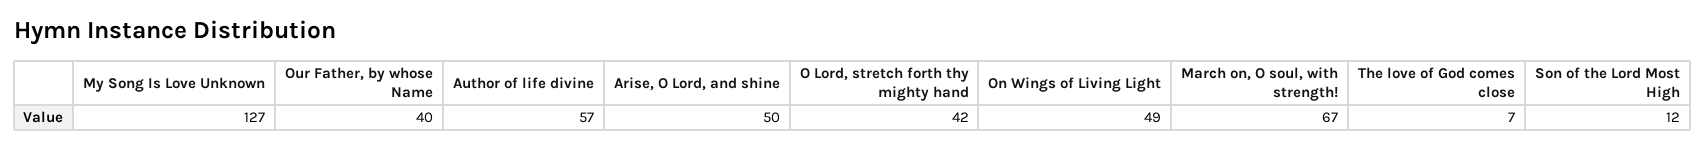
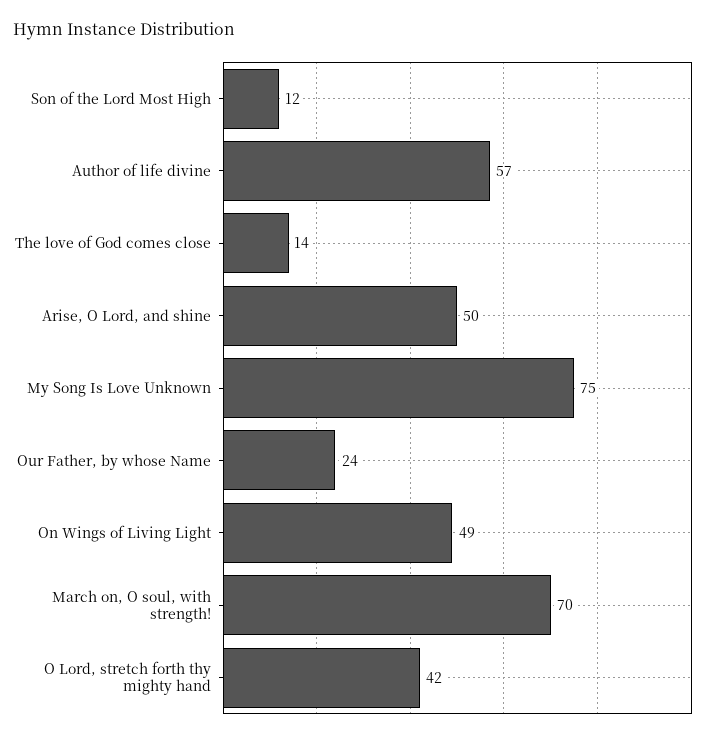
My Song Is Love Unknown: 127 -> 75
Our Father, by whose Name: 40 -> 24
March on, O soul, with strength!: 67 -> 70
The love of God comes close: 7 -> 14

